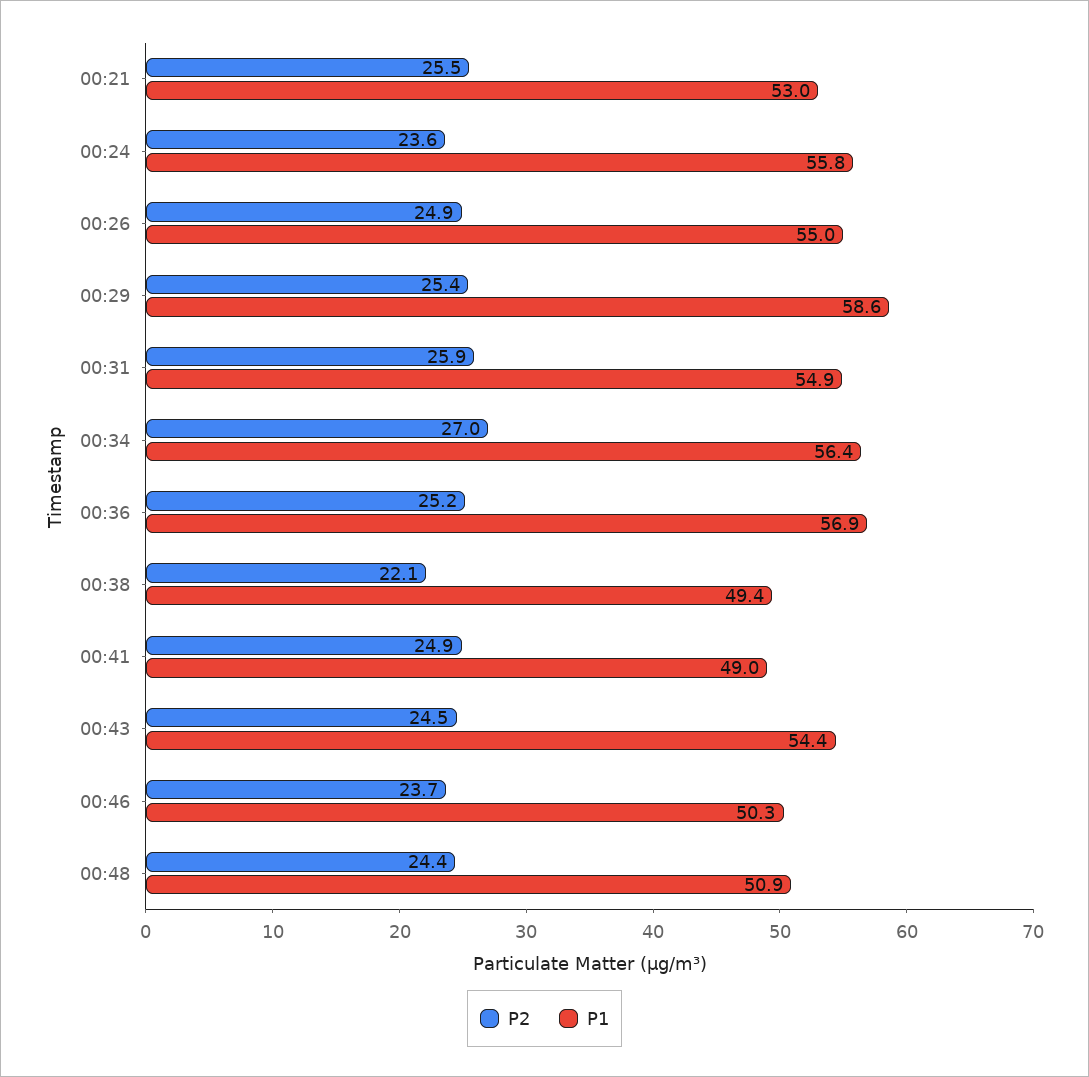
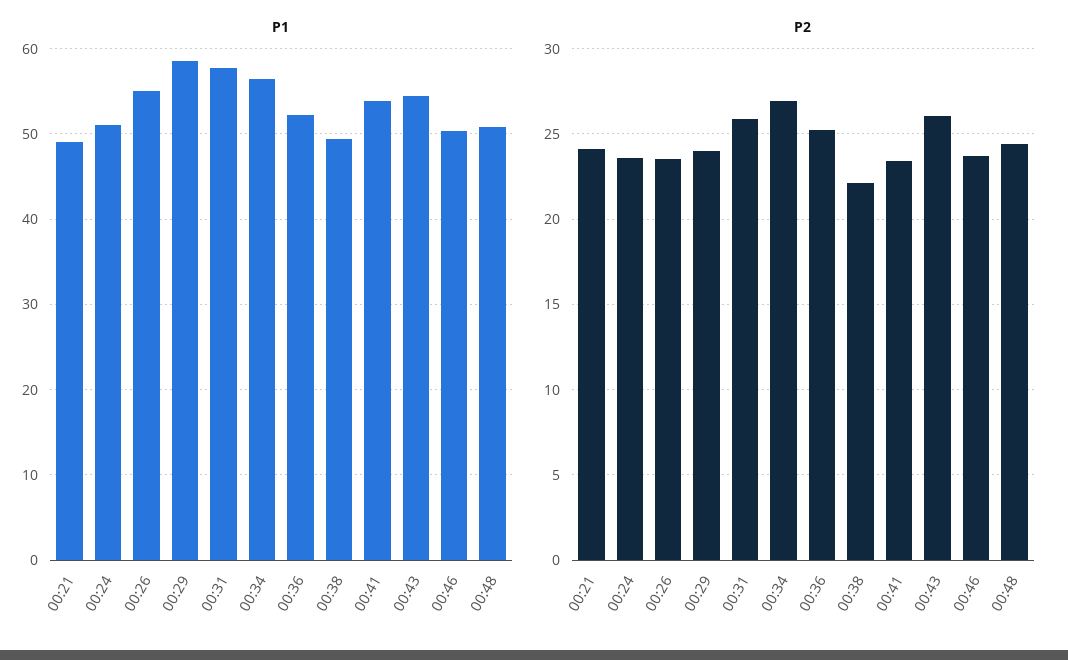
P2, 00:21: 25.5 -> 24
P1, 00:21: 53 -> 49
P1, 00:24: 55.8 -> 51
P2, 00:26: 24.9 -> 23.5
P2, 00:29: 25.4 -> 24
P1, 00:31: 54.9 -> 58
P1, 00:36: 56.9 -> 52
P2, 00:41: 24.9 -> 23.5
P1, 00:41: 49 -> 54
P2, 00:43: 24.5 -> 26

